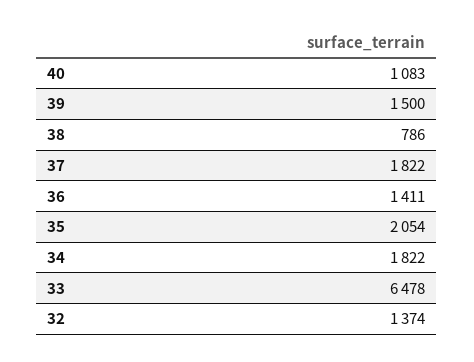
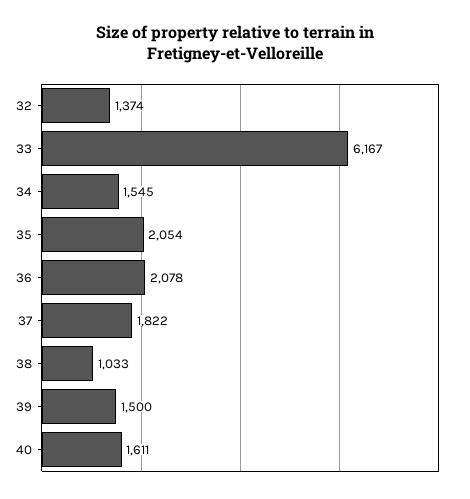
40: 1083 -> 1611
38: 786 -> 1033
36: 1411 -> 2078
34: 1822 -> 1545
33: 6478 -> 6167

